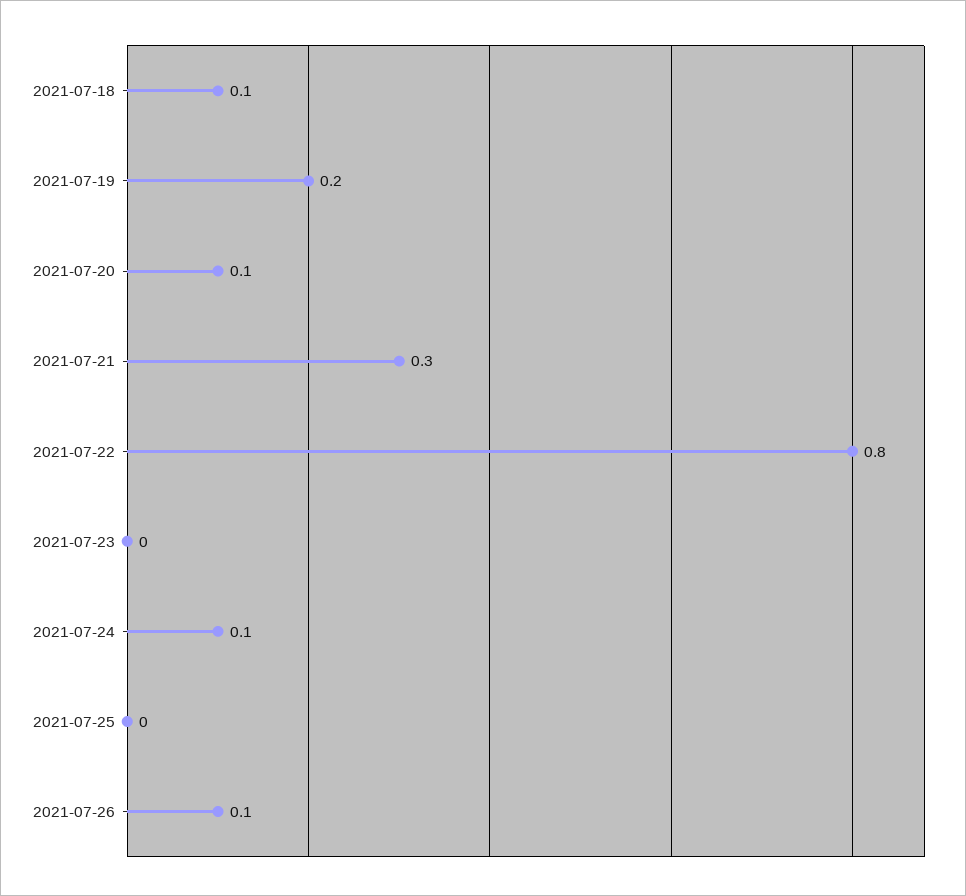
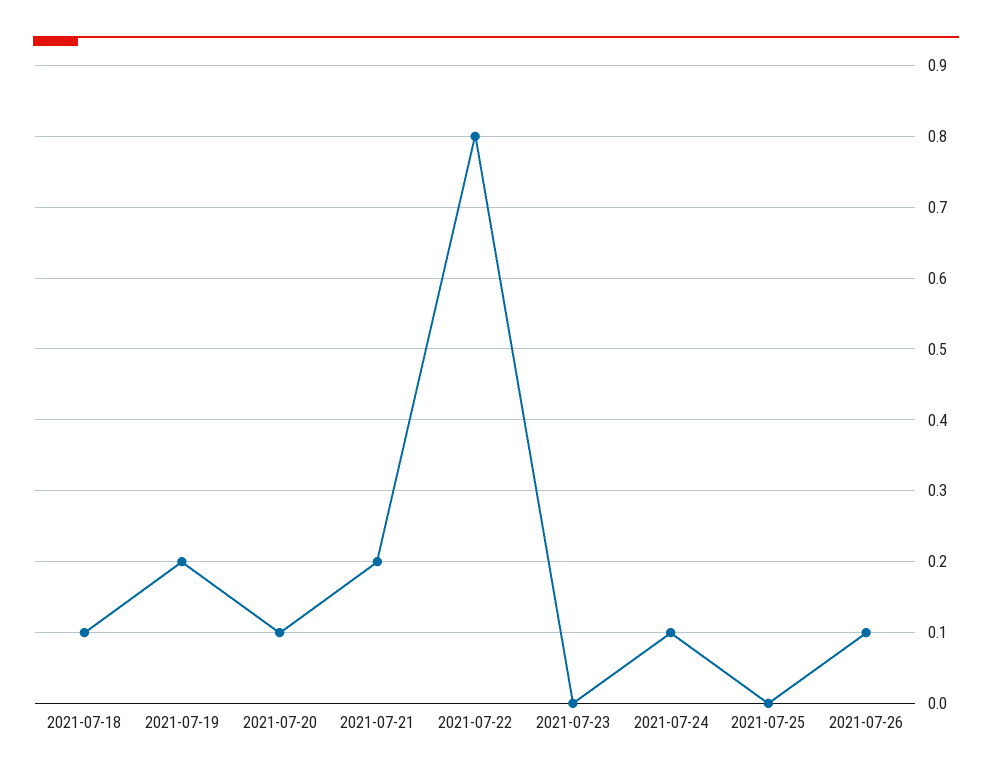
2021-07-21: 0.3 -> 0.2

